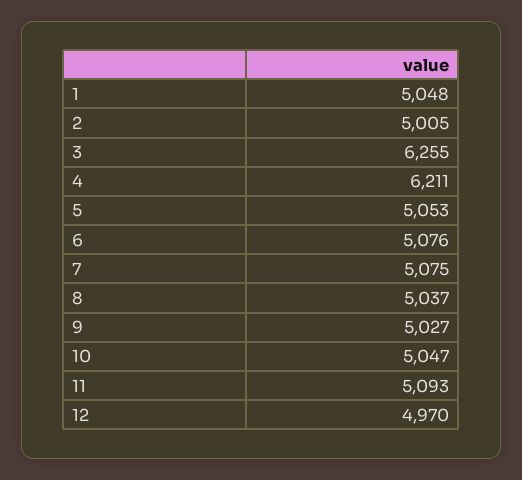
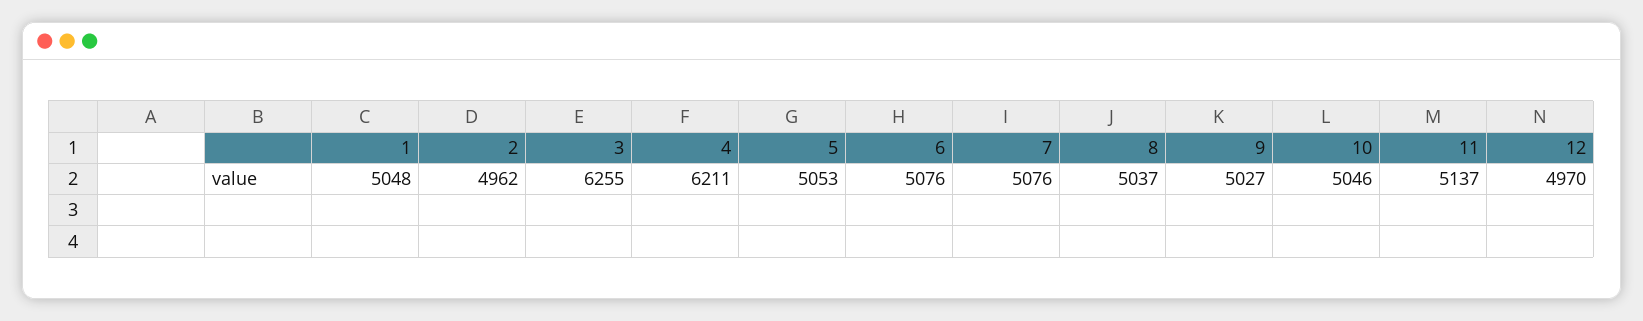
2: 5005 -> 4962
7: 5075 -> 5076
10: 5047 -> 5046
11: 5093 -> 5137

